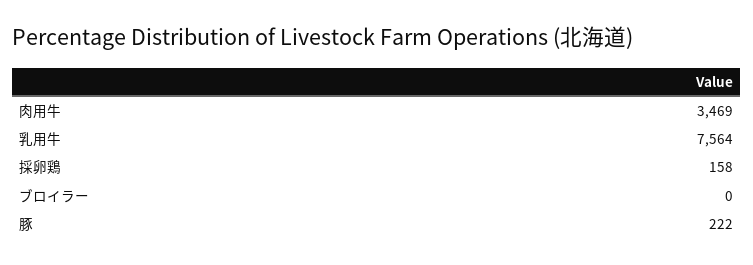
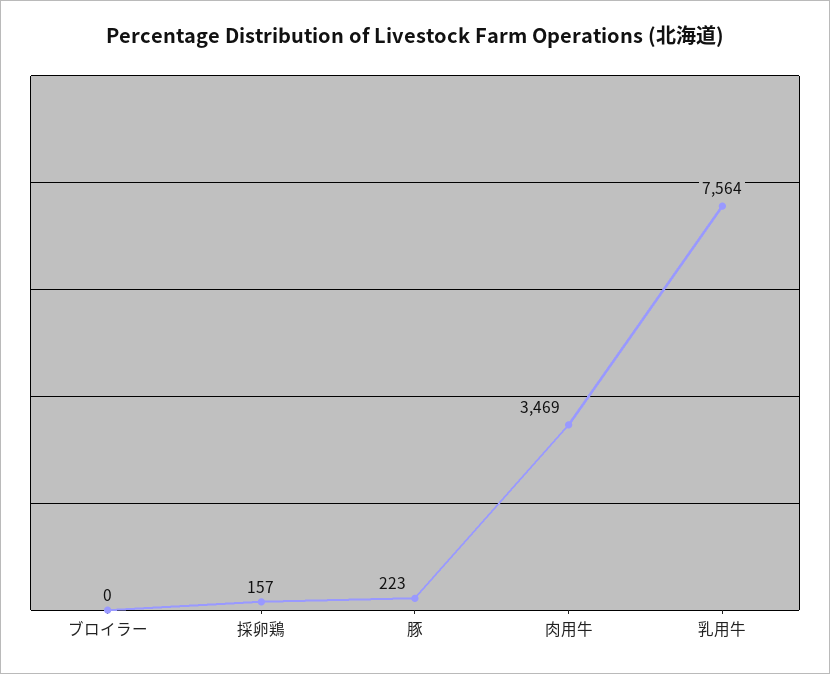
採卵鶏: 158 -> 157
豚: 222 -> 223

